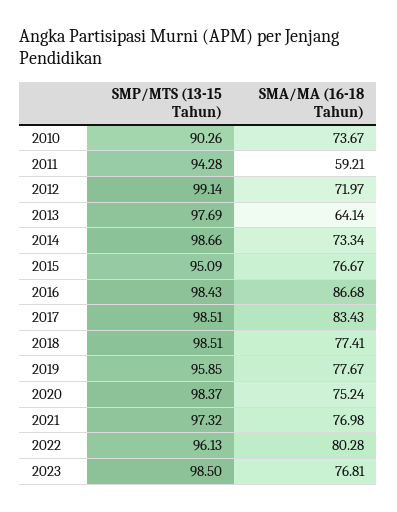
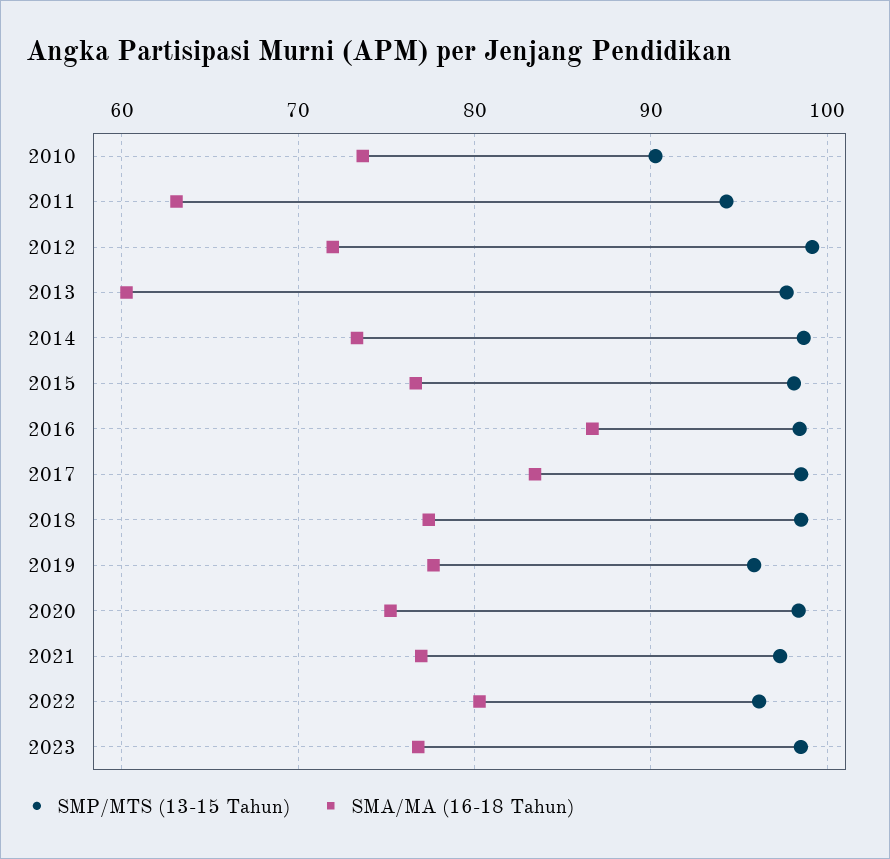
SMA/MA (16-18 Tahun), 2011: 59.21 -> 63
SMA/MA (16-18 Tahun), 2013: 64.14 -> 60
SMP/MTS (13-15 Tahun), 2015: 95.09 -> 98

